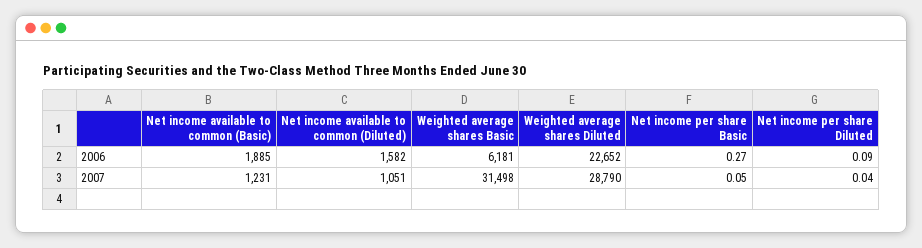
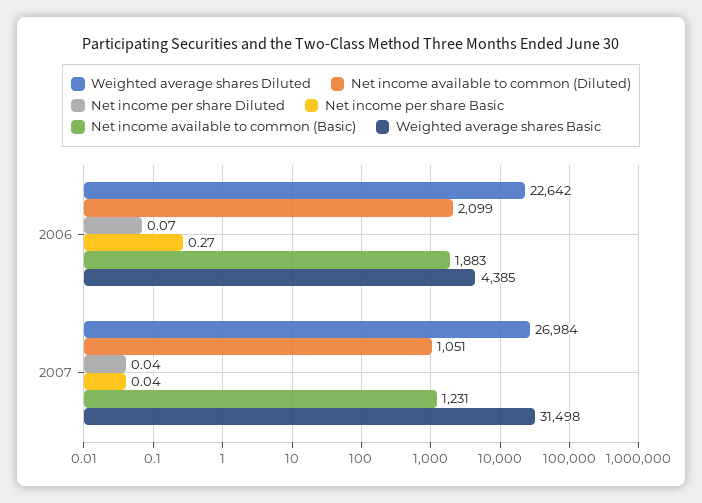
Net income available to common (Basic), 2006: 1885 -> 1883
Net income available to common (Diluted), 2006: 1582 -> 2099
Weighted average shares Basic, 2006: 6181 -> 4385
Weighted average shares Diluted, 2006: 22652 -> 22642
Net income per share Diluted, 2006: 0.09 -> 0.07
Weighted average shares Diluted, 2007: 28790 -> 26984
Net income per share Basic, 2007: 0.05 -> 0.04

